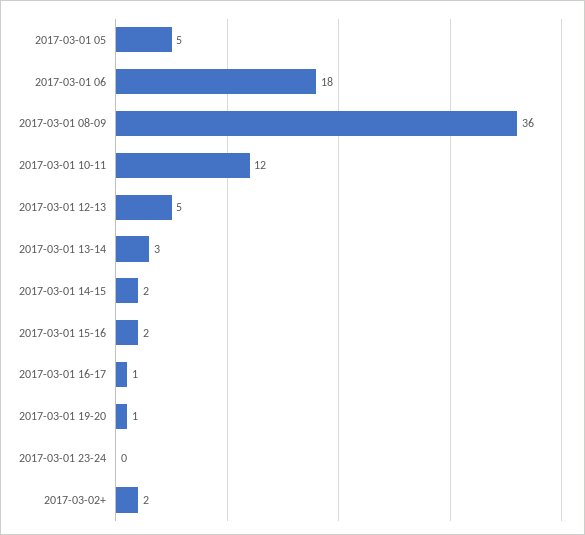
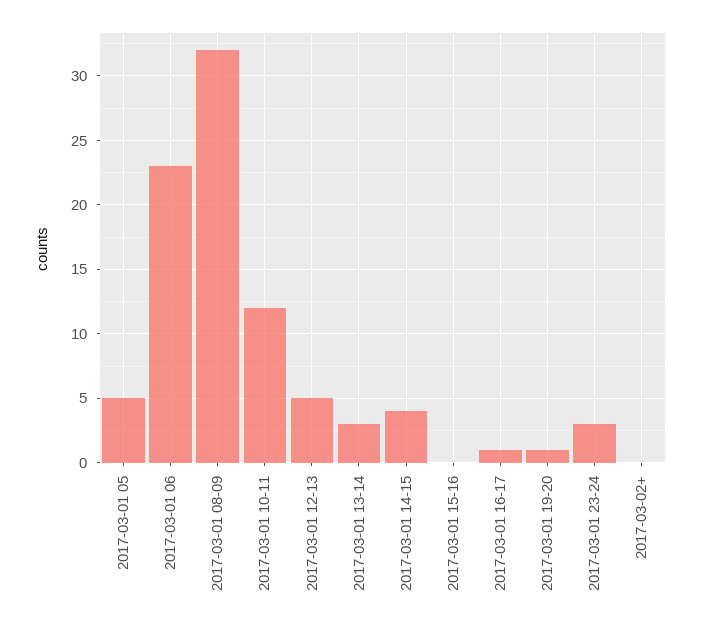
2017-03-01 06: 18 -> 23
2017-03-01 08-09: 36 -> 32
2017-03-01 14-15: 2 -> 4
2017-03-01 15-16: 2 -> 0
2017-03-01 23-24: 0 -> 3
2017-03-02+: 2 -> 0

